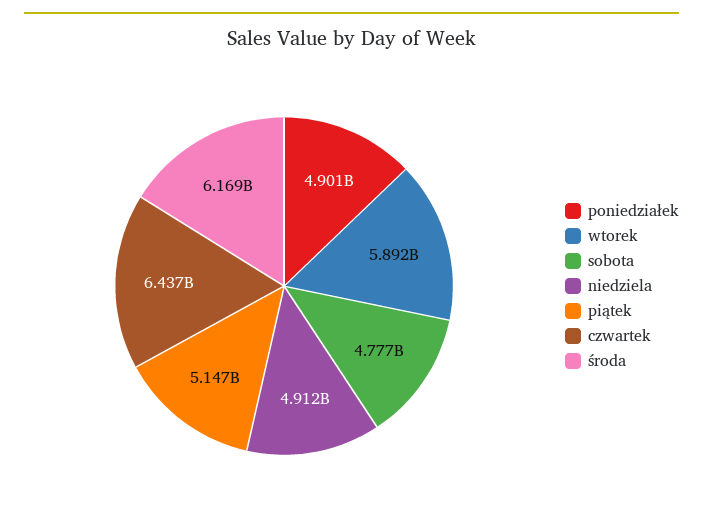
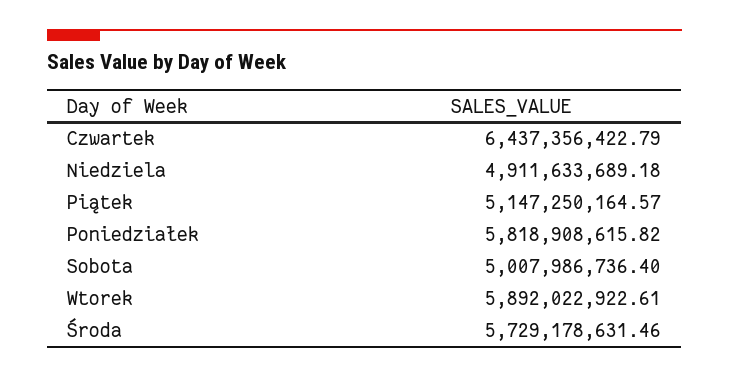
poniedziałek: 4901000000 -> 5818908615.82
sobota: 4777000000 -> 5007986736.4
środa: 6169000000 -> 5729178631.46

